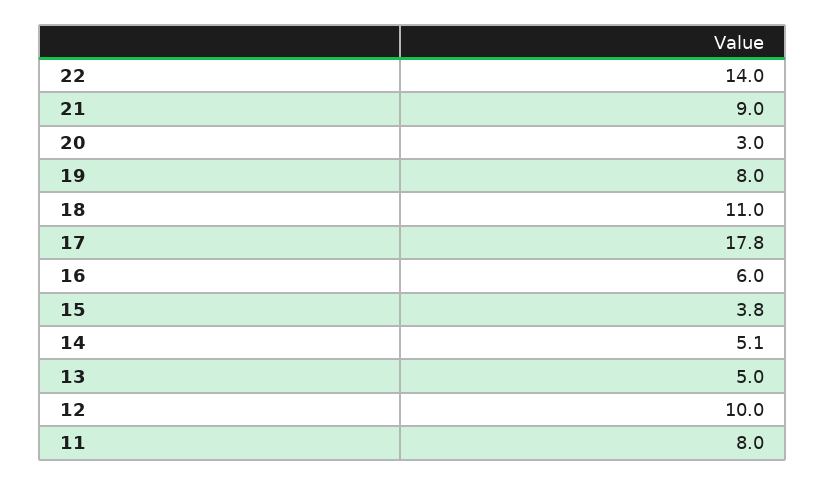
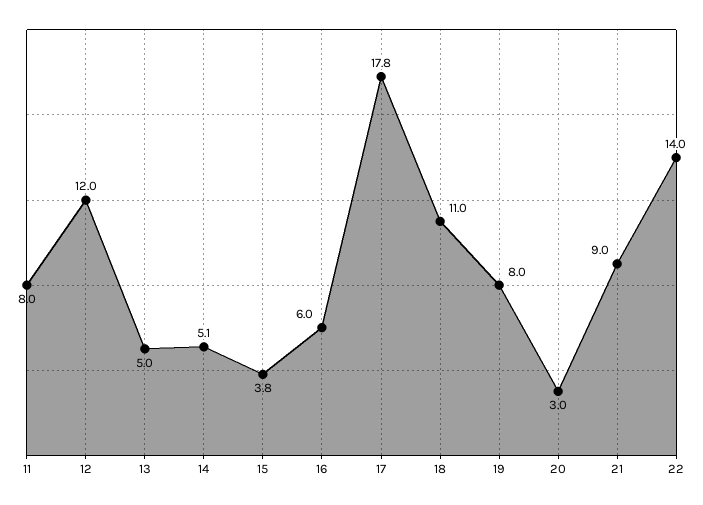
12: 10 -> 12

